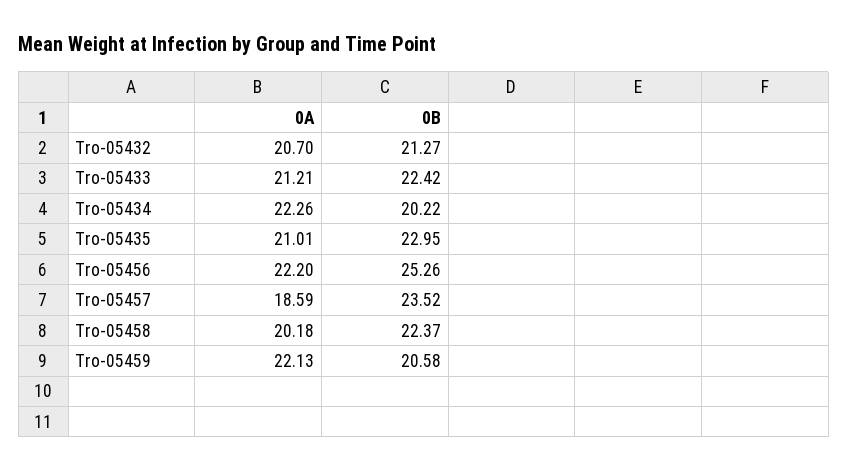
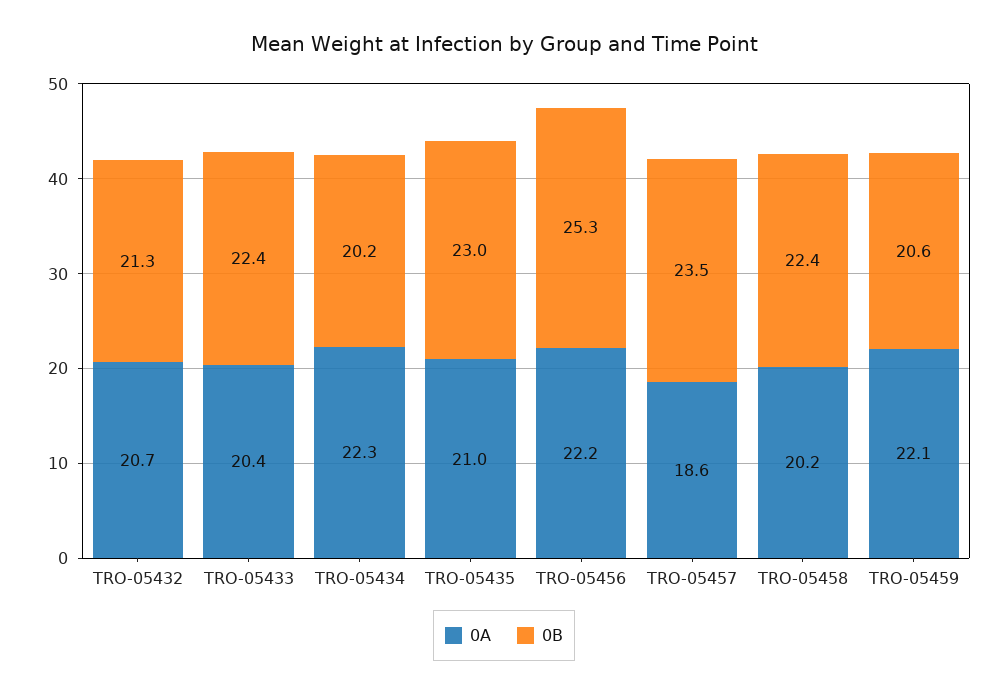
0A, Tro-05433: 21.21 -> 20.4

